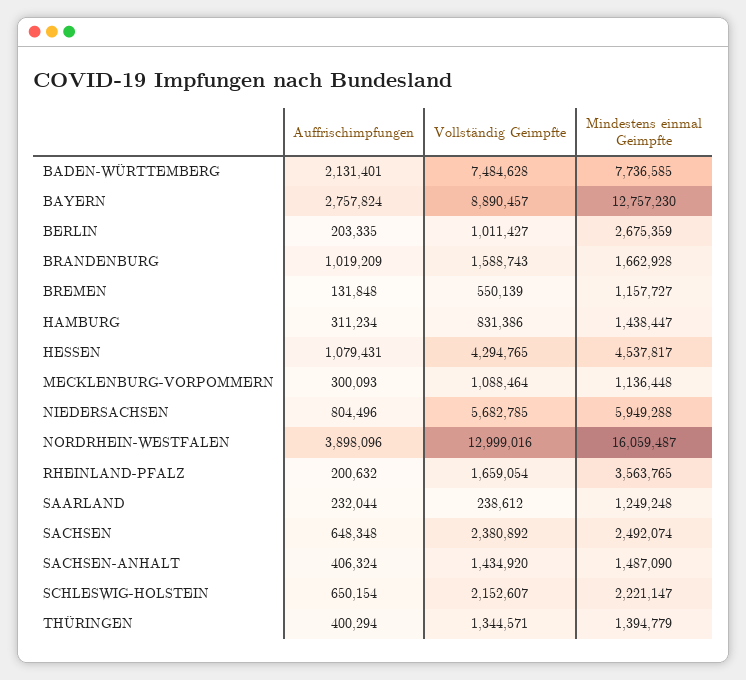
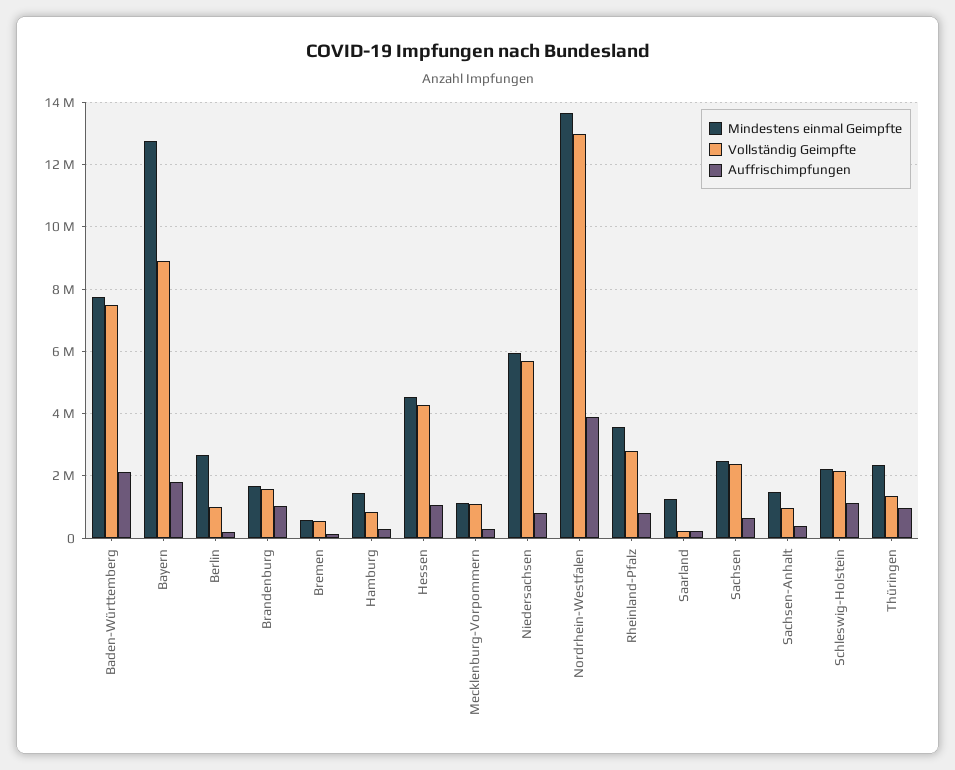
Auffrischimpfungen, BAYERN: 2757824 -> 1800000
Mindestens einmal Geimpfte, BREMEN: 1157727 -> 600000
Mindestens einmal Geimpfte, NORDRHEIN-WESTFALEN: 16059487 -> 13600000
Auffrischimpfungen, RHEINLAND-PFALZ: 200632 -> 800000
Vollständig Geimpfte, RHEINLAND-PFALZ: 1659054 -> 2800000
Vollständig Geimpfte, SACHSEN-ANHALT: 1434920 -> 1000000
Auffrischimpfungen, SCHLESWIG-HOLSTEIN: 650154 -> 1200000
Auffrischimpfungen, THÜRINGEN: 400294 -> 1000000
Mindestens einmal Geimpfte, THÜRINGEN: 1394779 -> 2400000

